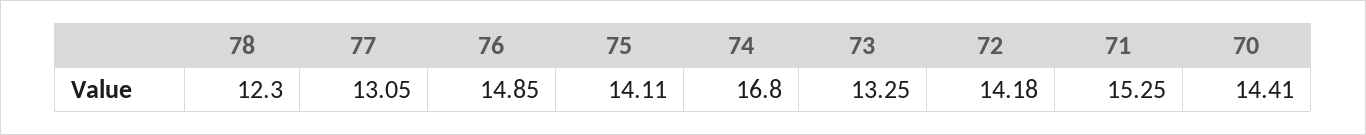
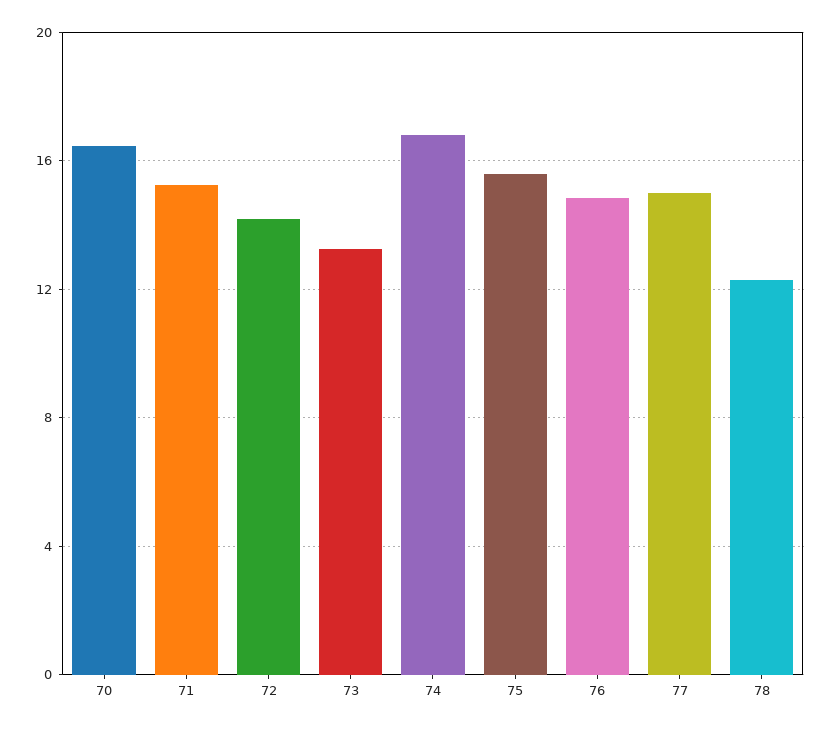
77: 13.05 -> 15
75: 14.11 -> 15.5
70: 14.41 -> 16.5

